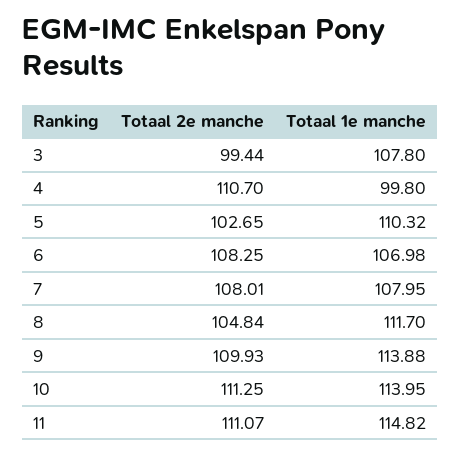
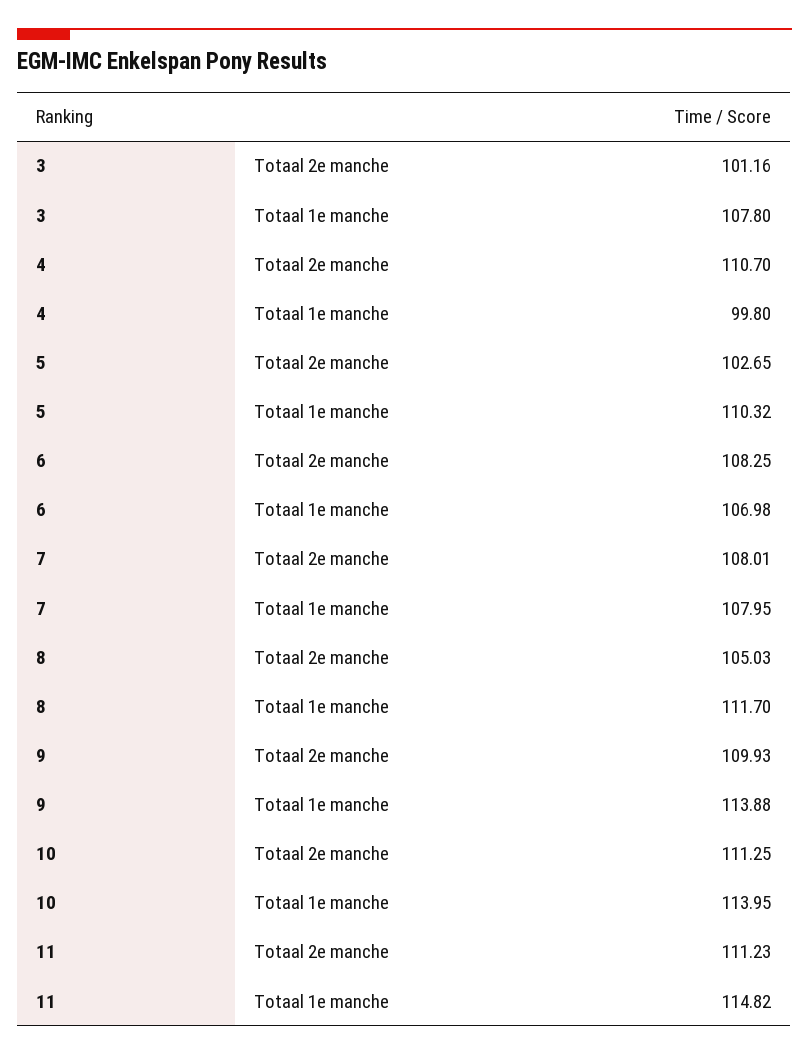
Totaal 2e manche, 3: 99.44 -> 101.16
Totaal 2e manche, 8: 104.84 -> 105.03
Totaal 2e manche, 11: 111.07 -> 111.23

